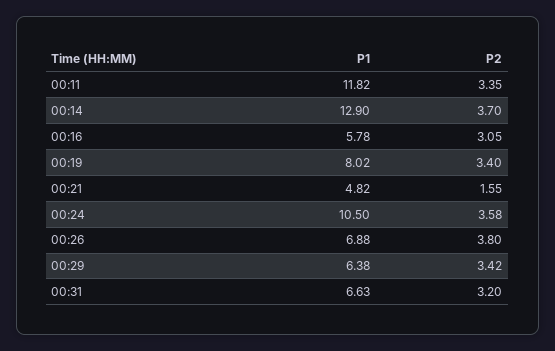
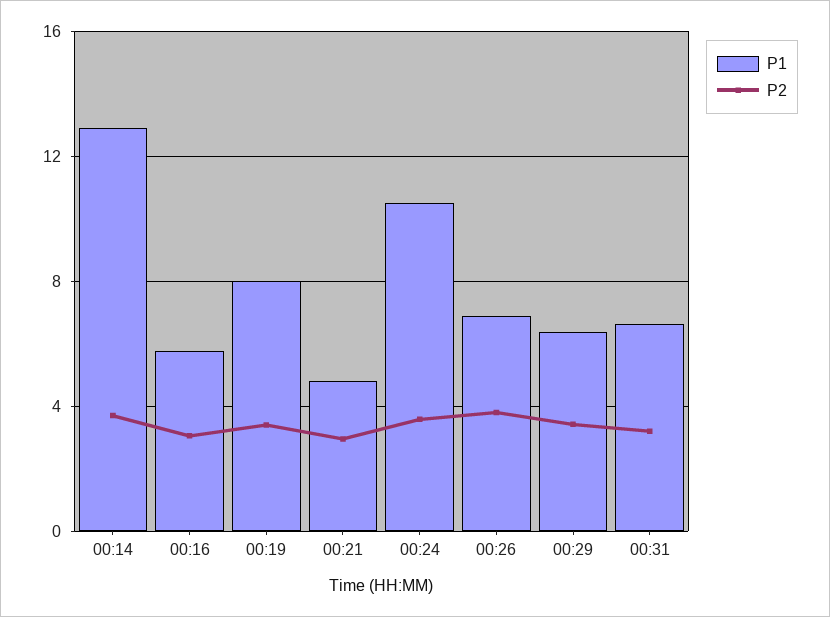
P1, 00:11: 11.82 -> none
P2, 00:11: 3.35 -> none
P2, 00:21: 1.55 -> 3

